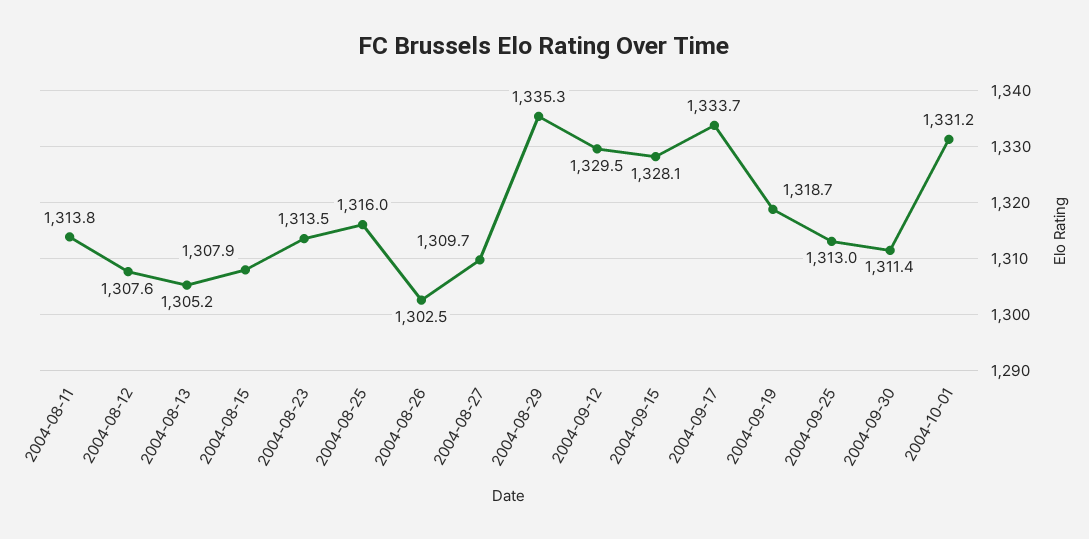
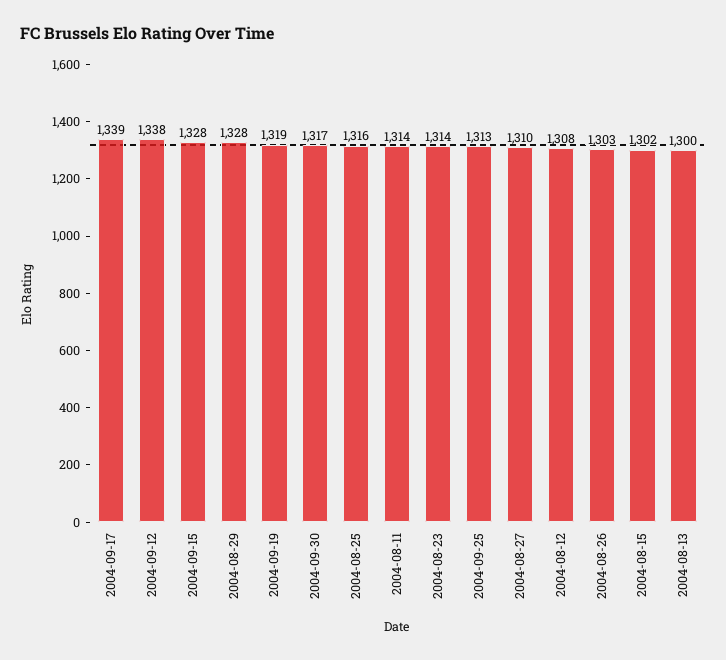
2004-08-13: 1305.2 -> 1300
2004-08-15: 1307.9 -> 1302
2004-08-29: 1335.3 -> 1328
2004-09-12: 1329.5 -> 1338
2004-09-17: 1333.7 -> 1339
2004-09-30: 1311.4 -> 1317
2004-10-01: 1331.2 -> none

